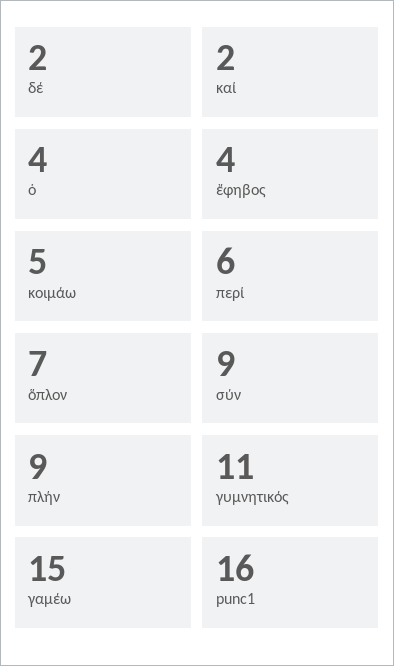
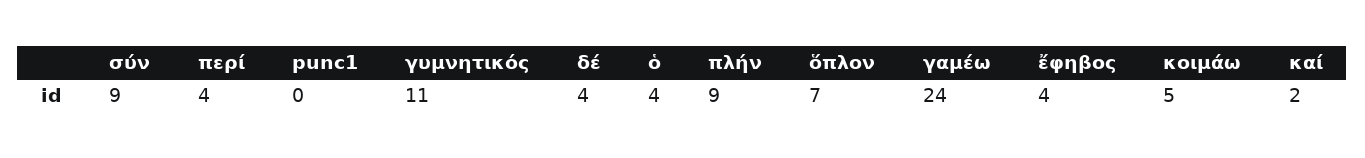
δέ: 2 -> 4
περί: 6 -> 4
γαμέω: 15 -> 24
punc1: 16 -> 0

